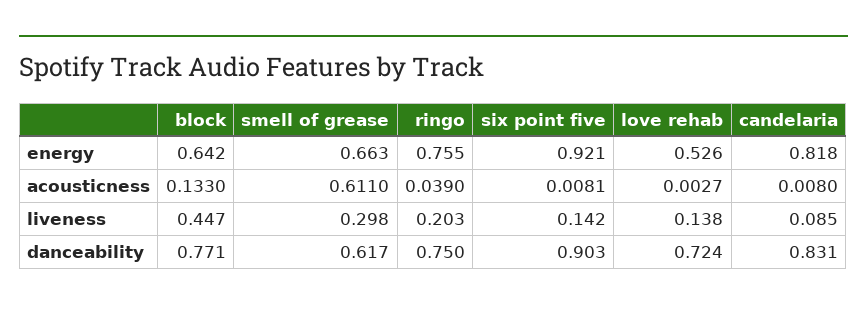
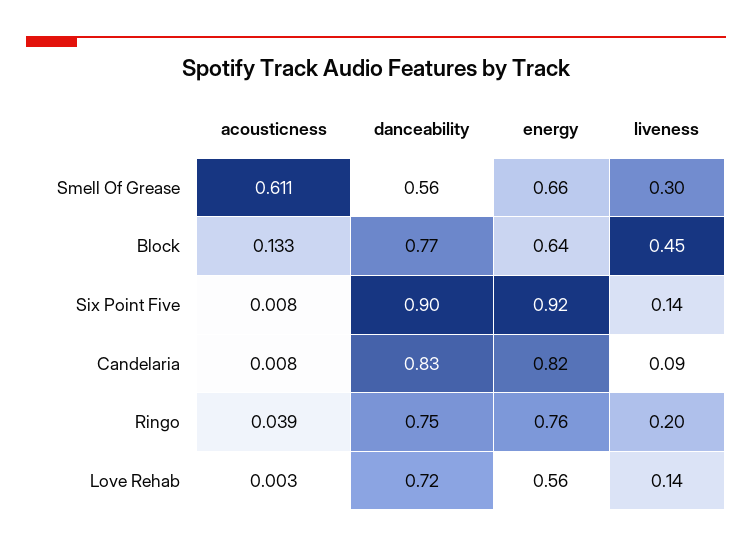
love rehab, energy: 0.526 -> 0.56
smell of grease, danceability: 0.617 -> 0.56

